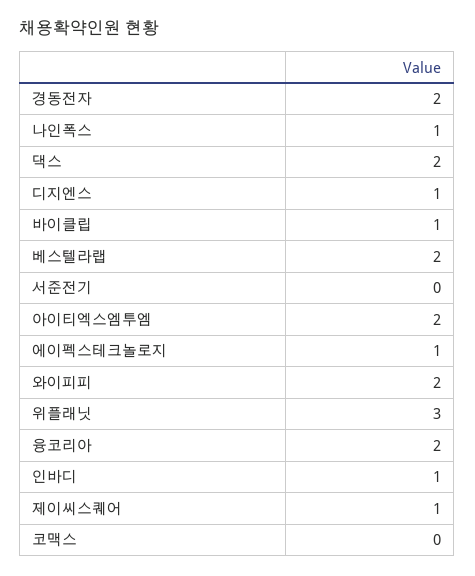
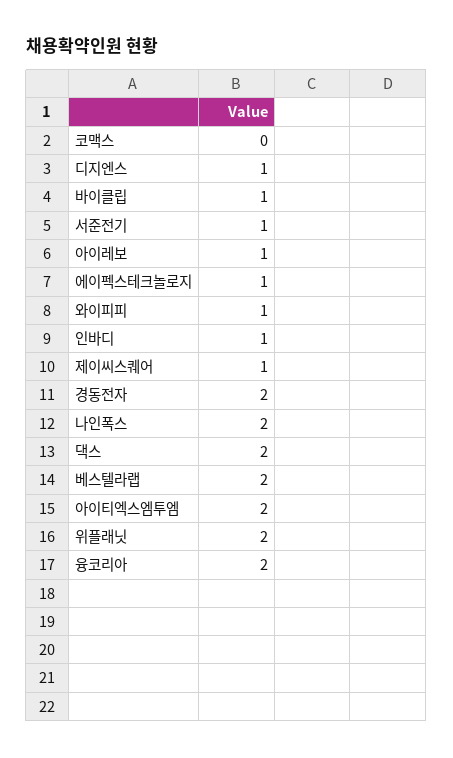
나인폭스: 1 -> 2
서준전기: 0 -> 1
와이피피: 2 -> 1
위플래닛: 3 -> 2
아이레보: none -> 1

